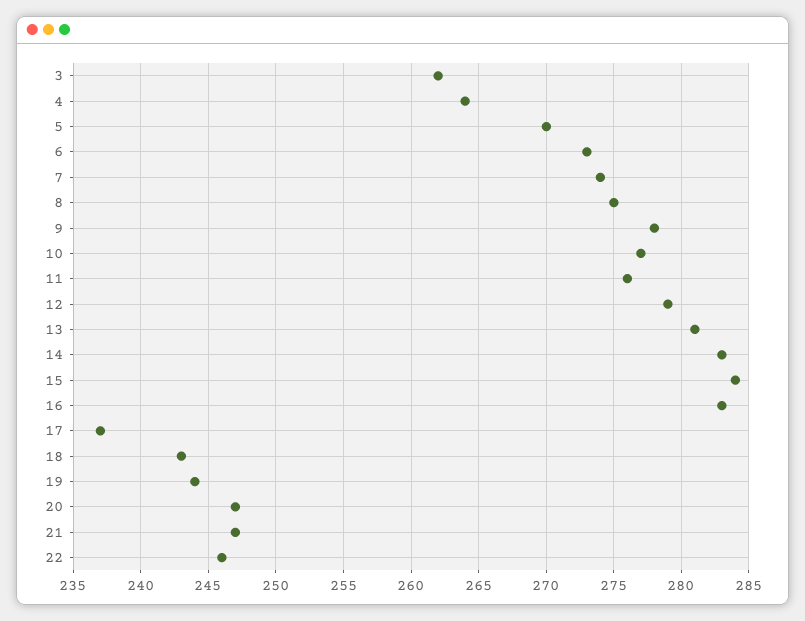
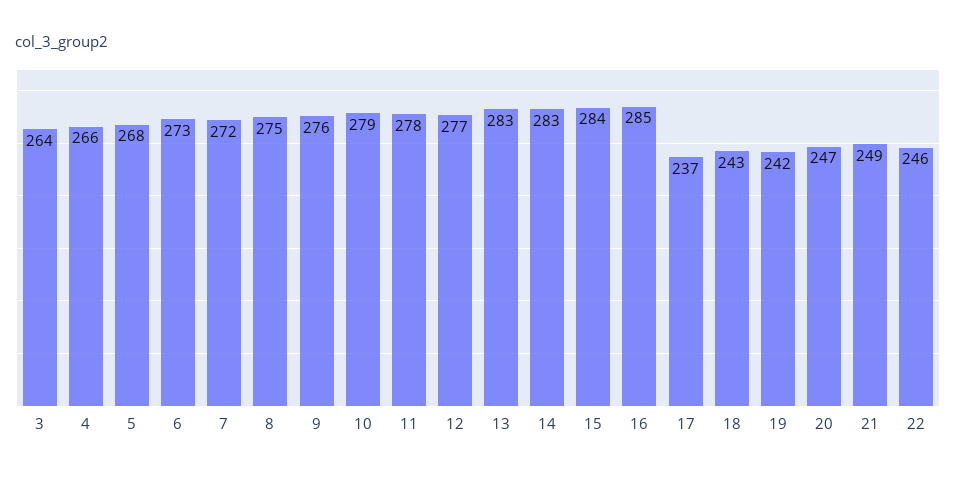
3: 262 -> 264
4: 264 -> 266
5: 270 -> 268
7: 274 -> 272
9: 278 -> 276
10: 277 -> 279
11: 276 -> 278
12: 279 -> 277
13: 281 -> 283
16: 283 -> 285
19: 244 -> 242
21: 247 -> 249

